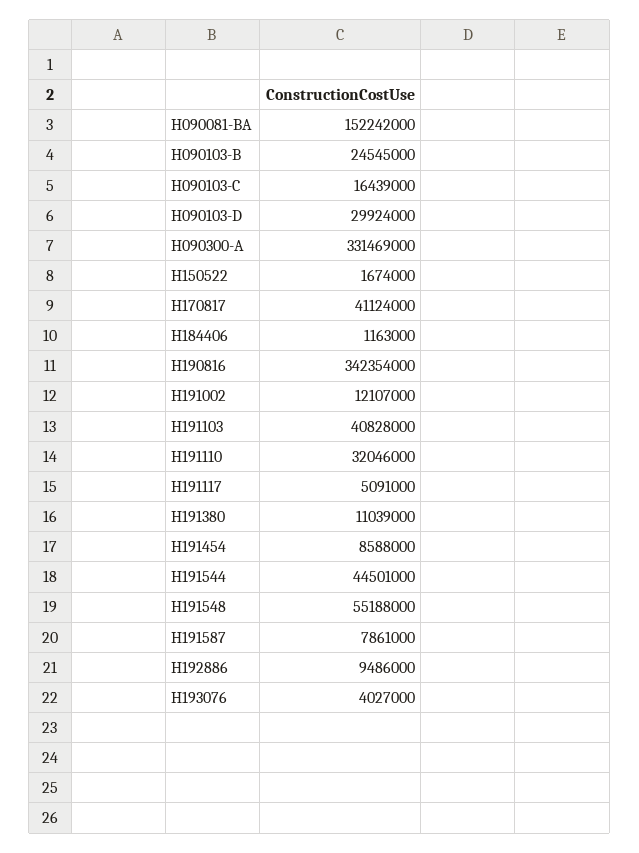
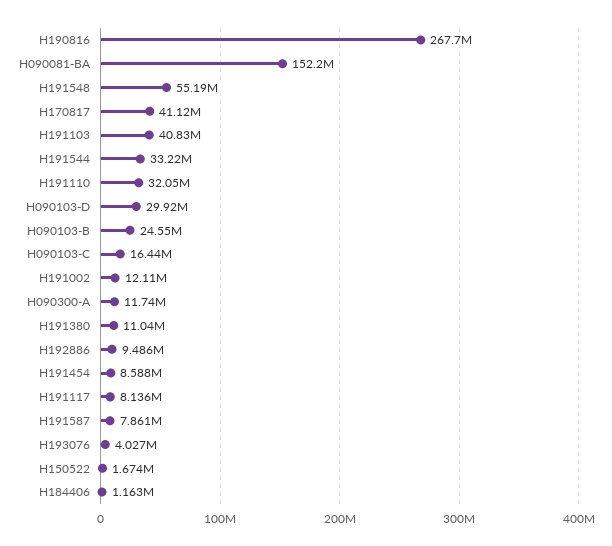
H090300-A: 331469000 -> 11740000
H190816: 342354000 -> 267700000
H191117: 5091000 -> 8136000
H191544: 44501000 -> 33220000

